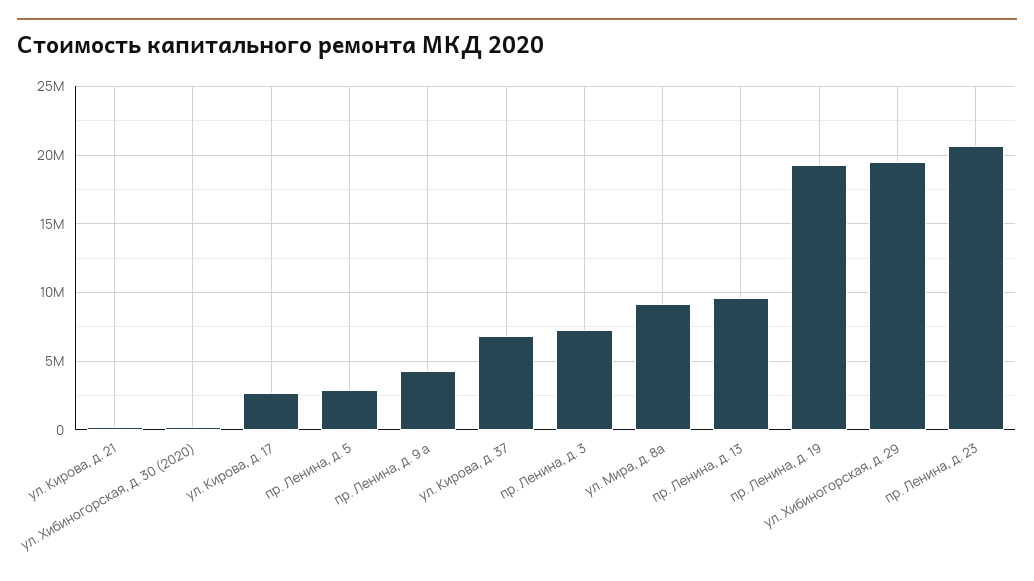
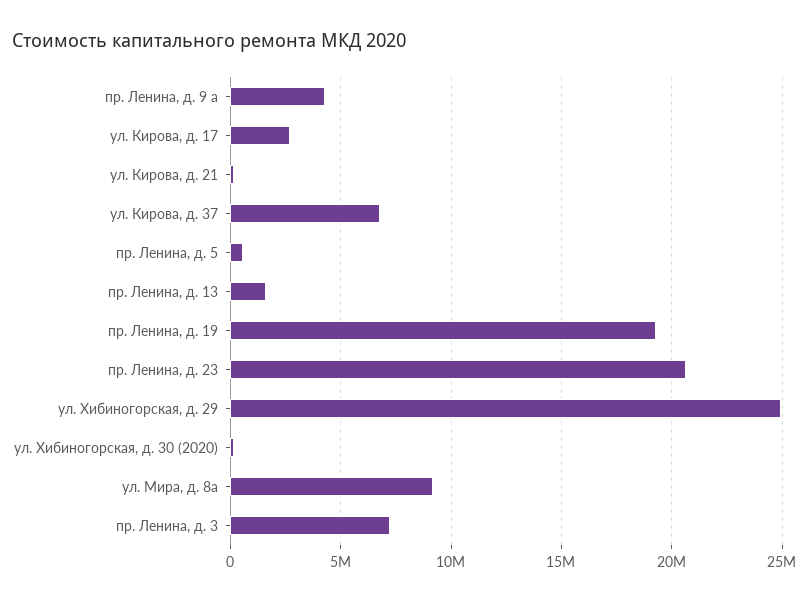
пр. Ленина, д. 5: 3000000 -> 500000
пр. Ленина, д. 13: 9500000 -> 1500000
ул. Хибиногорская, д. 29: 19500000 -> 25000000

